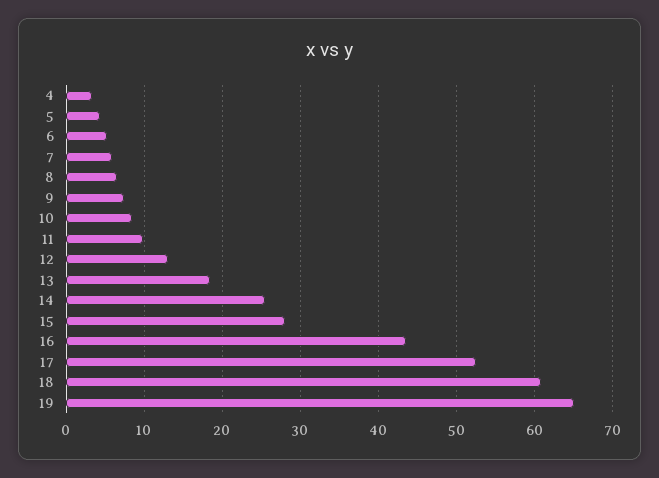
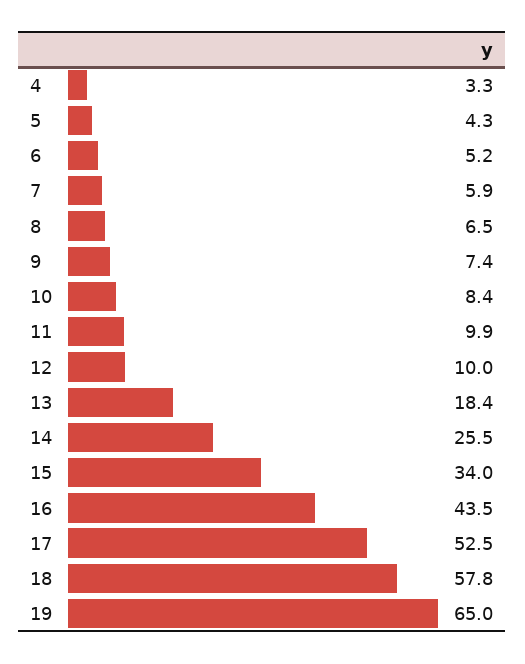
12: 13 -> 10
15: 28 -> 34
18: 61 -> 57.8

